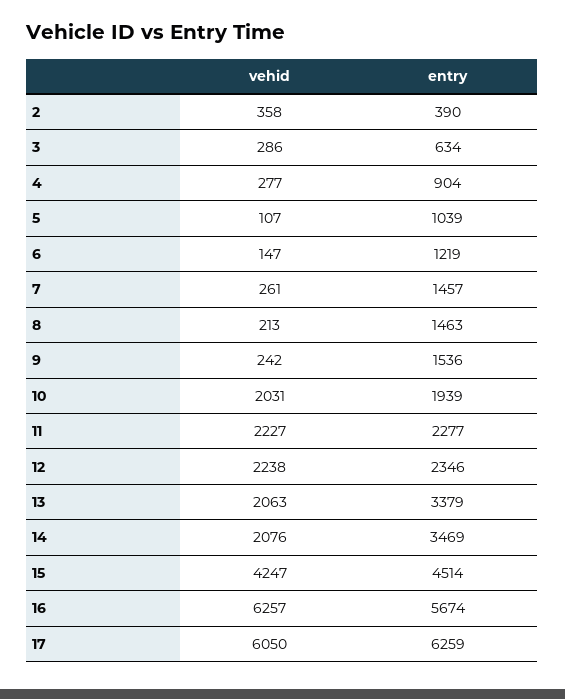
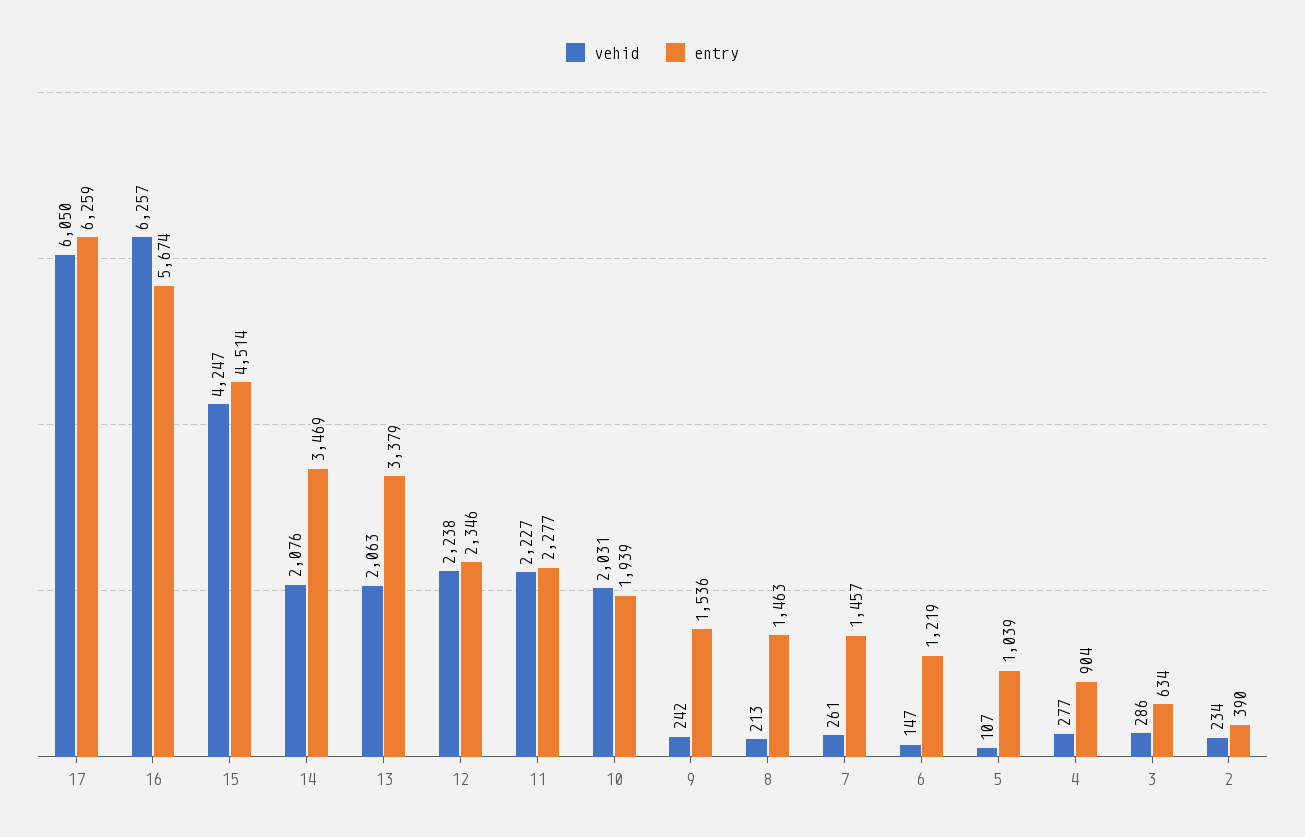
vehid, 2: 358 -> 234

